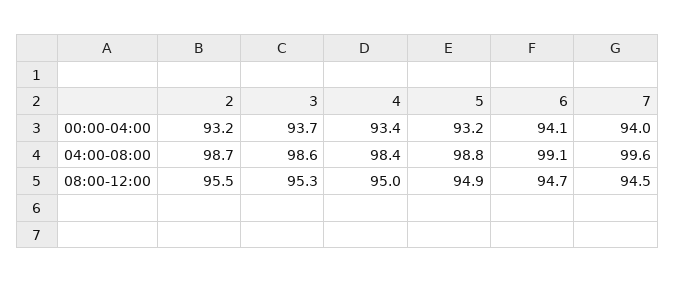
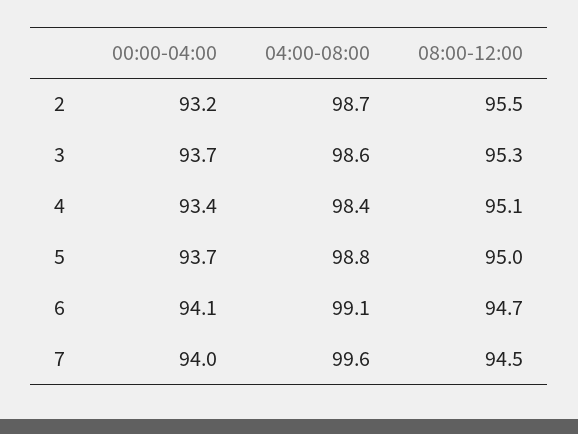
5, 00:00-04:00: 93.2 -> 93.7
4, 08:00-12:00: 95 -> 95.1
5, 08:00-12:00: 94.9 -> 95

